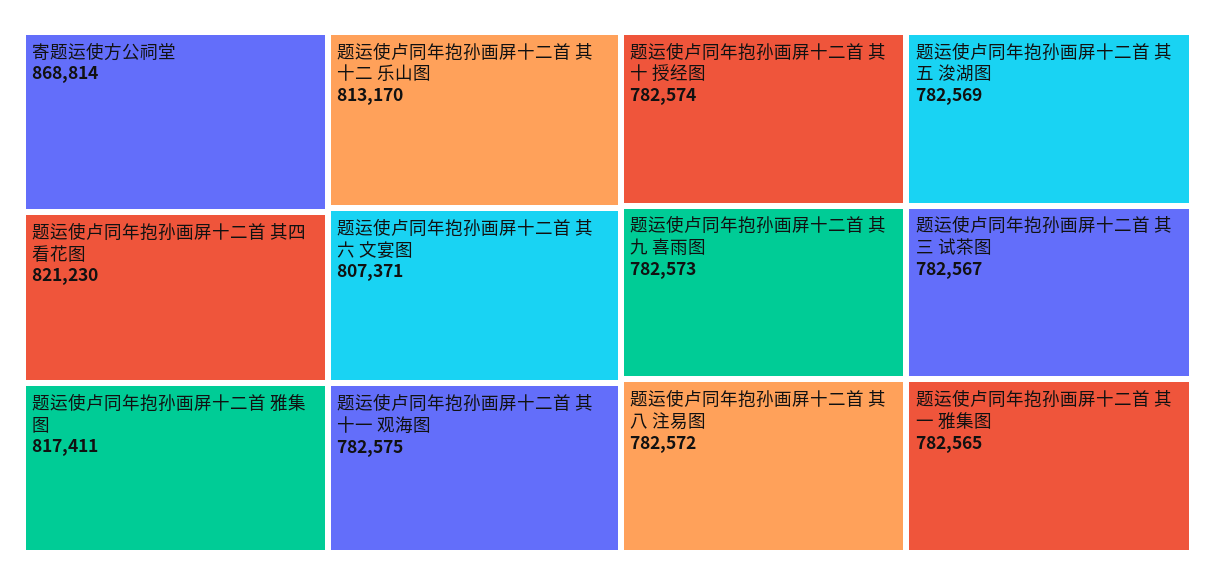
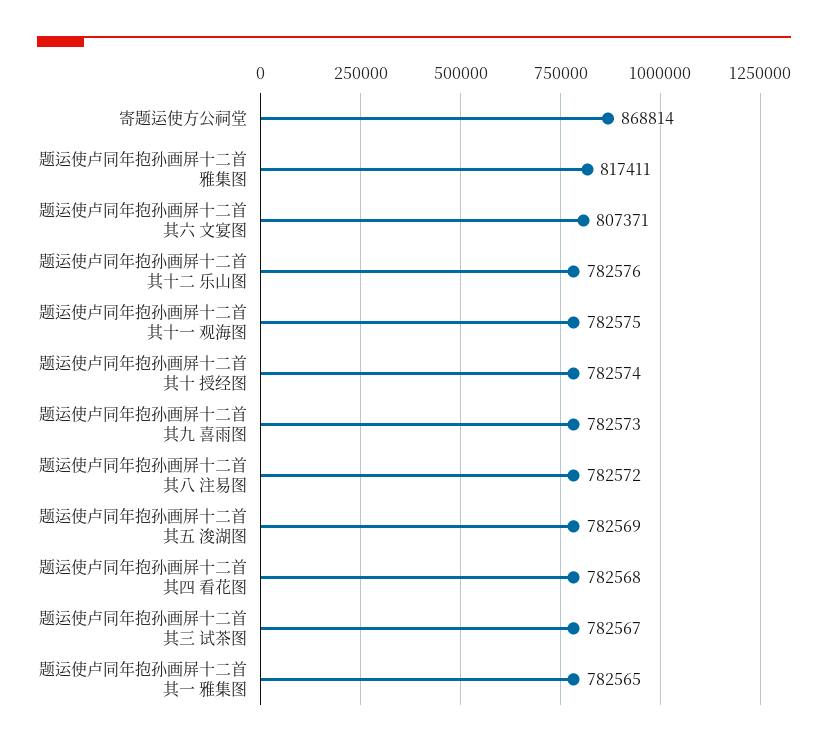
题运使卢同年抱孙画屏十二首 其四 看花图: 821230 -> 782568
题运使卢同年抱孙画屏十二首 其十二 乐山图: 813170 -> 782576

